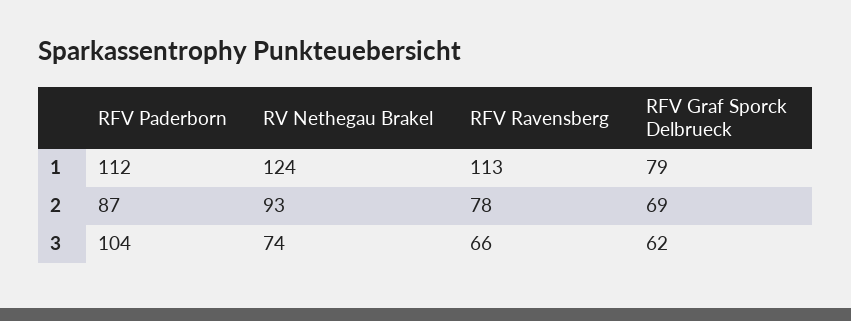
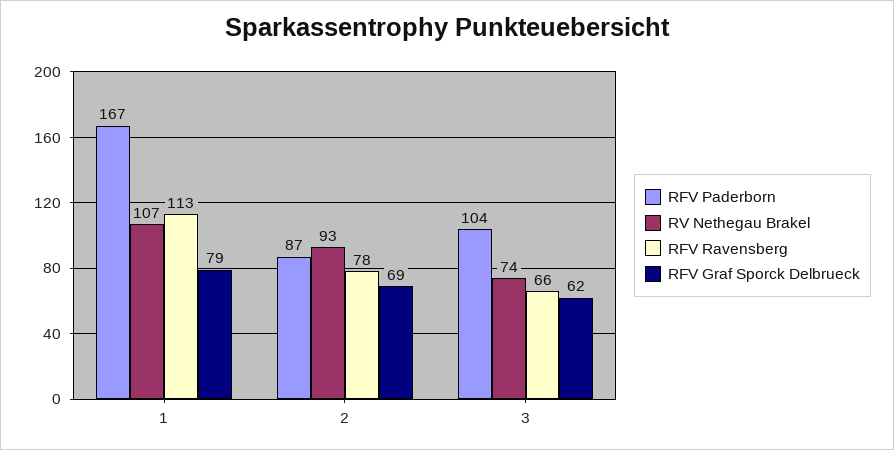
RFV Paderborn, 1: 112 -> 167
RV Nethegau Brakel, 1: 124 -> 107

